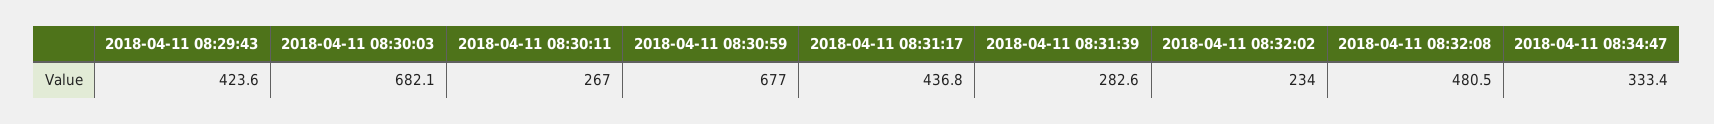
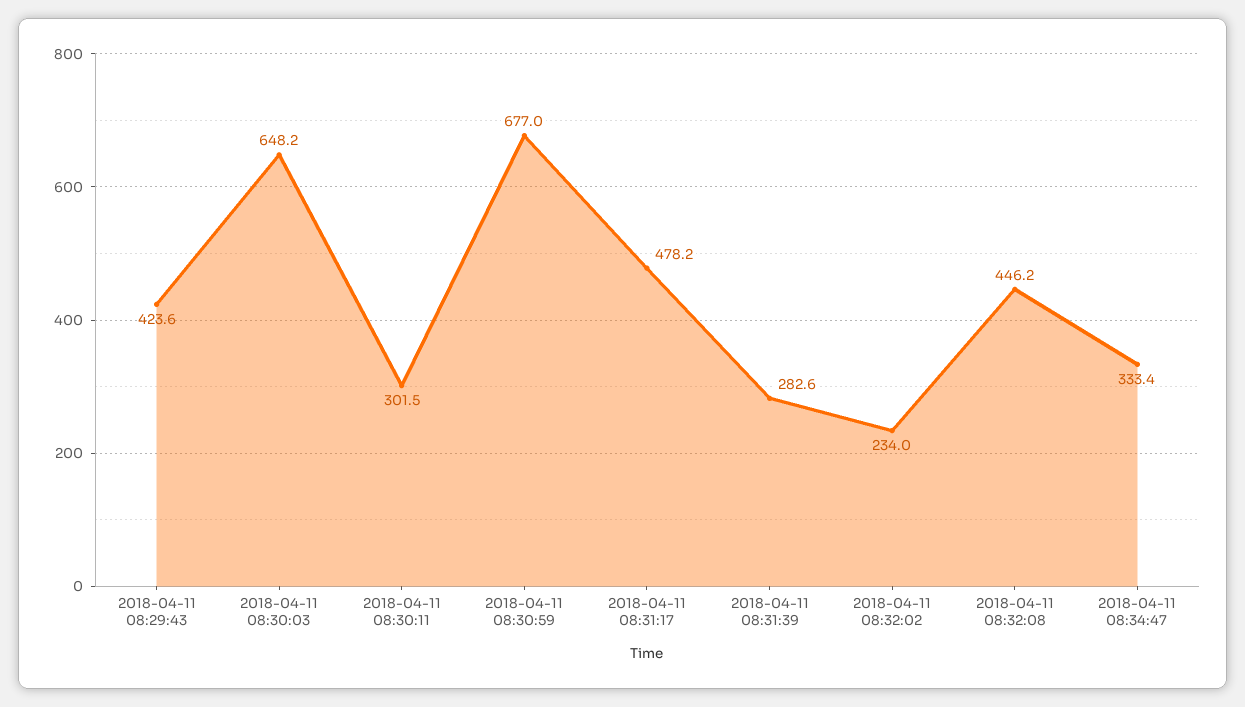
2018-04-11 08:30:03: 682.1 -> 648.2
2018-04-11 08:30:11: 267 -> 301.5
2018-04-11 08:31:17: 436.8 -> 478.2
2018-04-11 08:32:08: 480.5 -> 446.2

